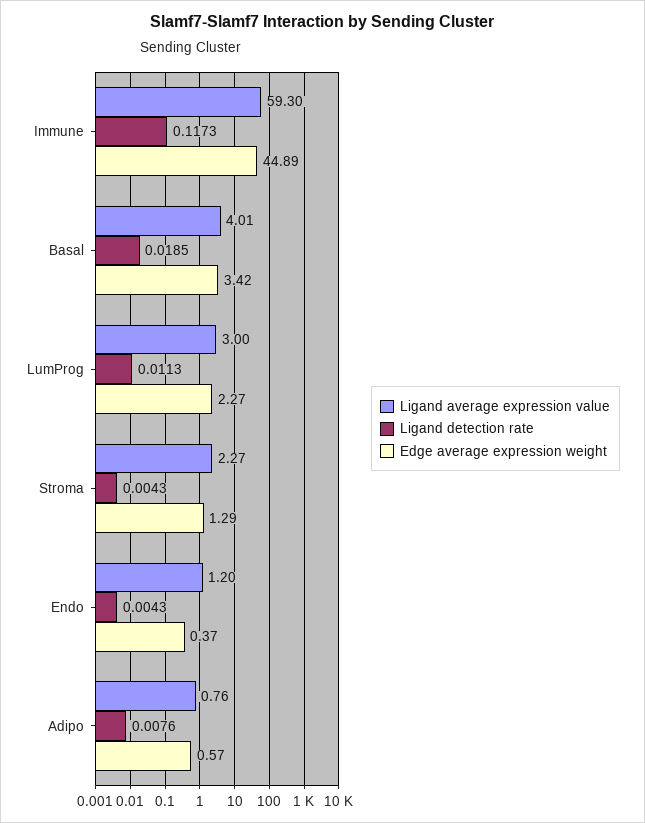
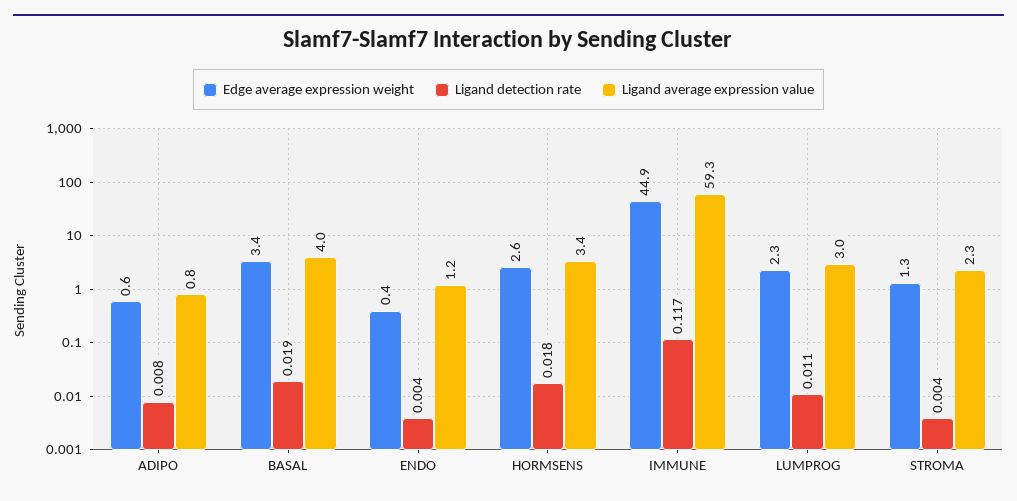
Edge average expression weight, HORMSENS: none -> 2.6
Ligand detection rate, HORMSENS: none -> 0.018
Ligand average expression value, HORMSENS: none -> 3.4

